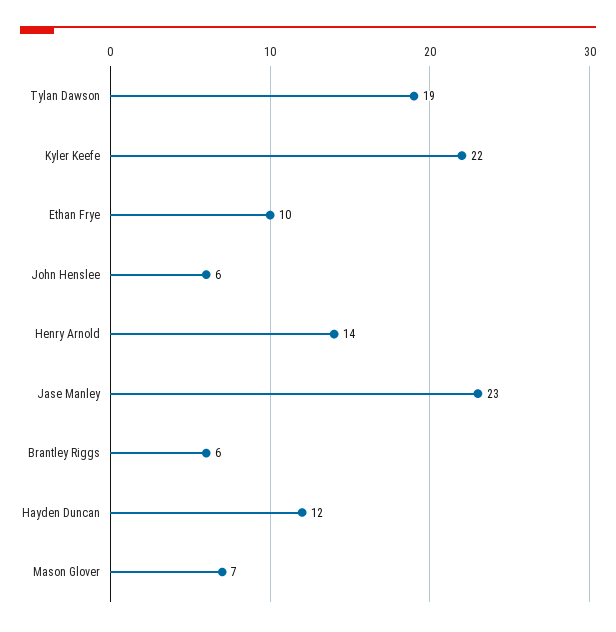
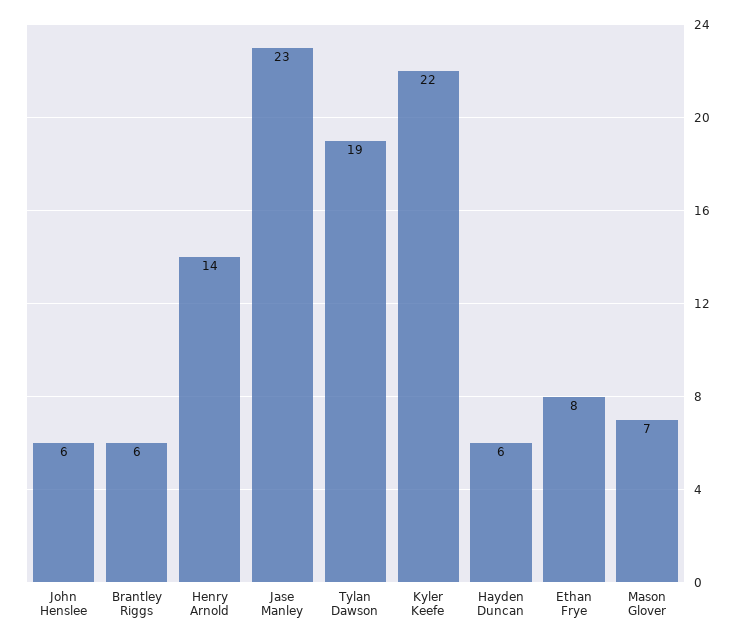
Ethan Frye: 10 -> 8
Hayden Duncan: 12 -> 6

